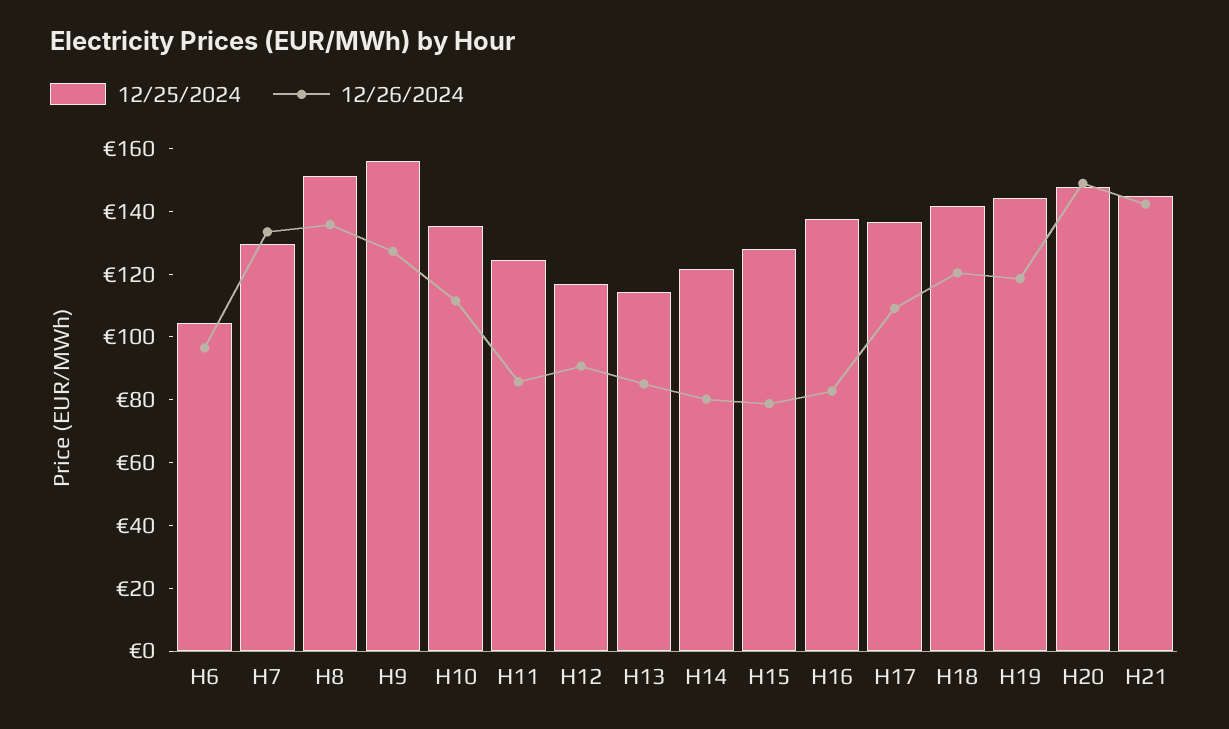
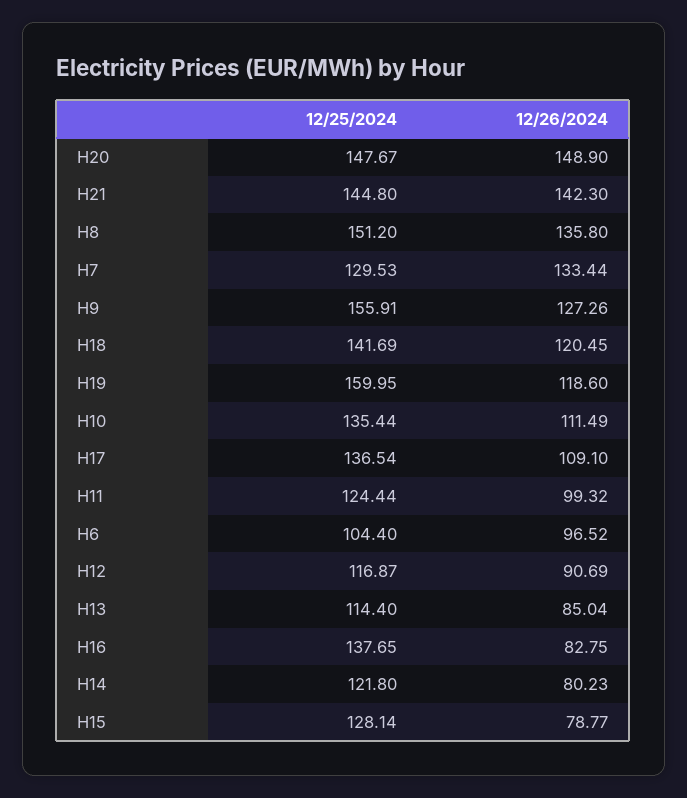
12/26/2024, H11: 85 -> 99.32
12/25/2024, H19: 145 -> 159.95

